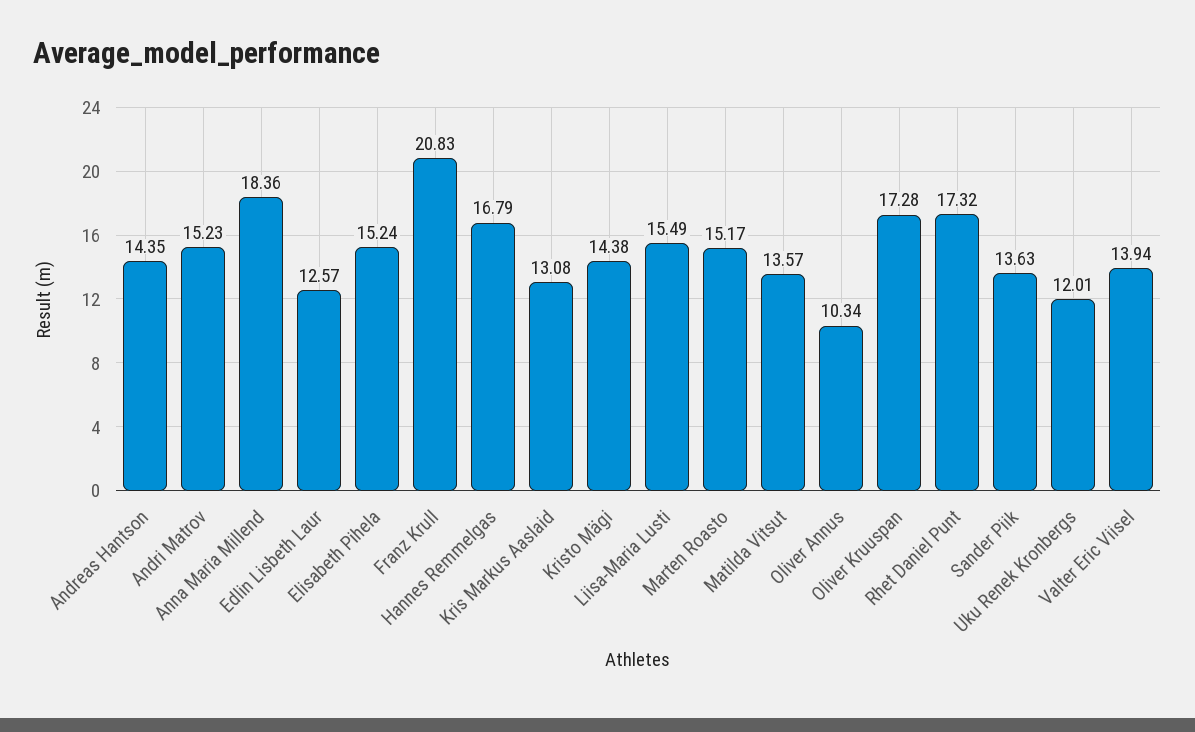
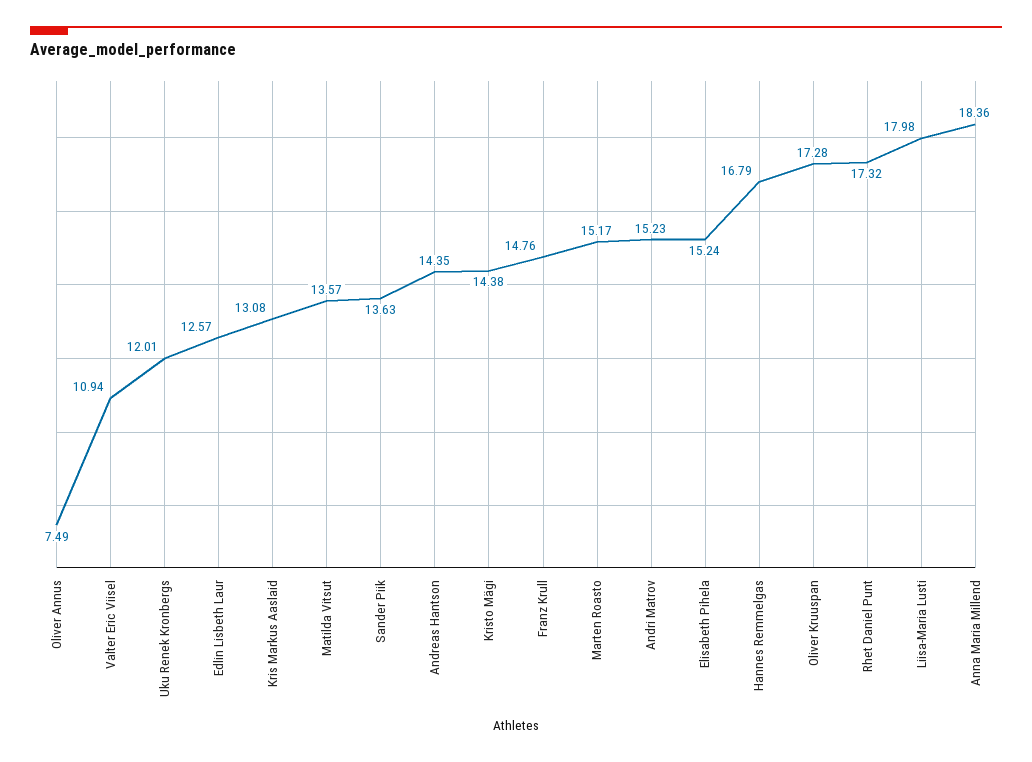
Franz Krull: 20.83 -> 14.76
Liisa-Maria Lusti: 15.49 -> 17.98
Oliver Annus: 10.34 -> 7.49
Valter Eric Viisel: 13.94 -> 10.94

